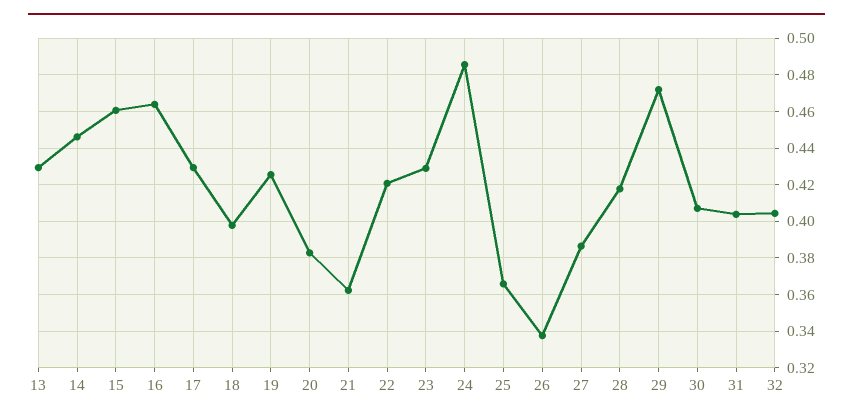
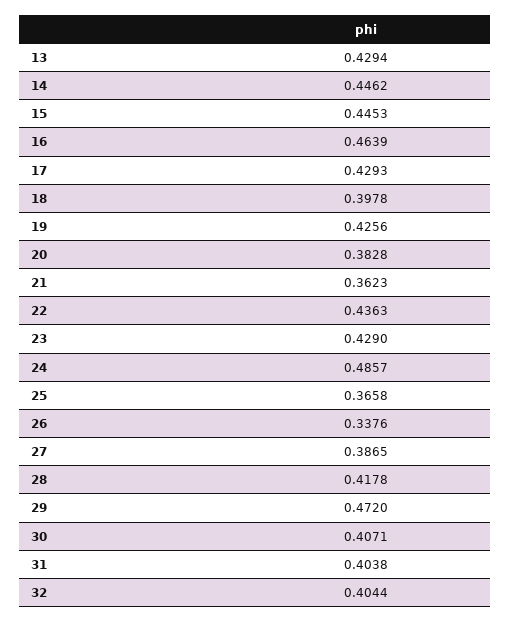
15: 0.46 -> 0.4453
22: 0.42 -> 0.4363

